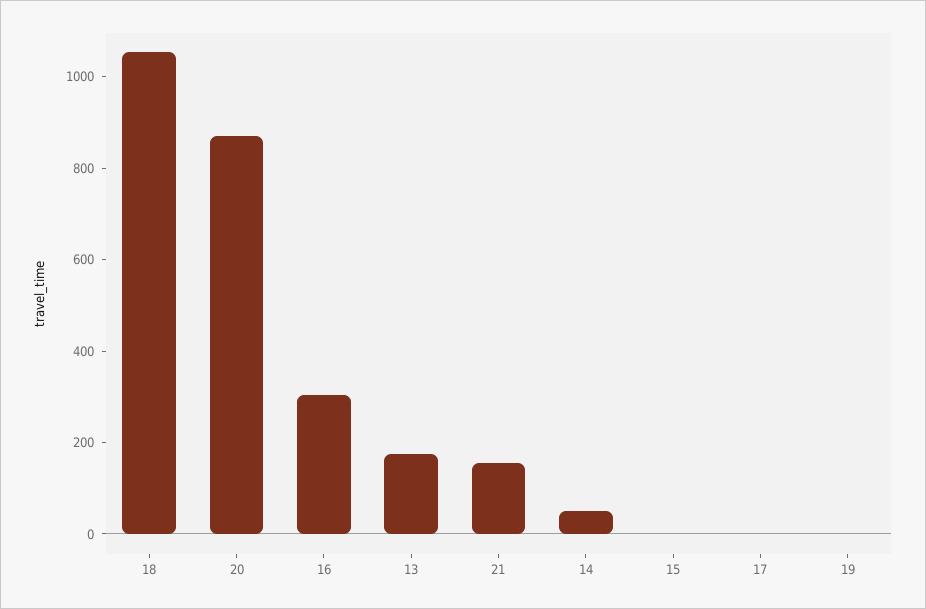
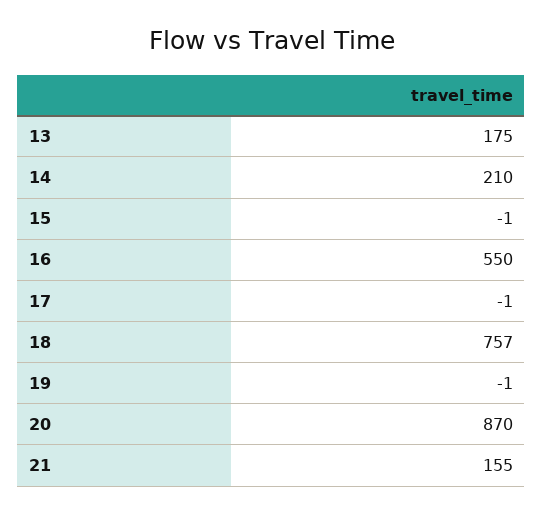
18: 1050 -> 757
16: 300 -> 550
14: 50 -> 210

